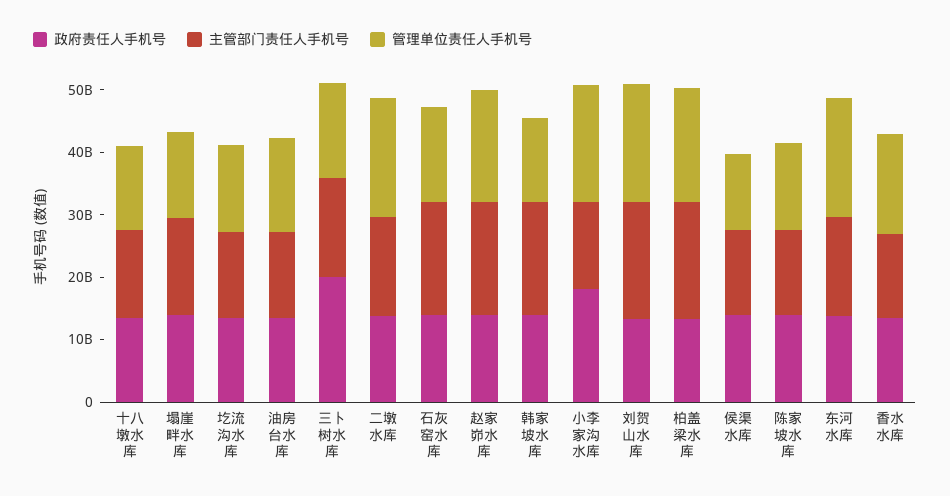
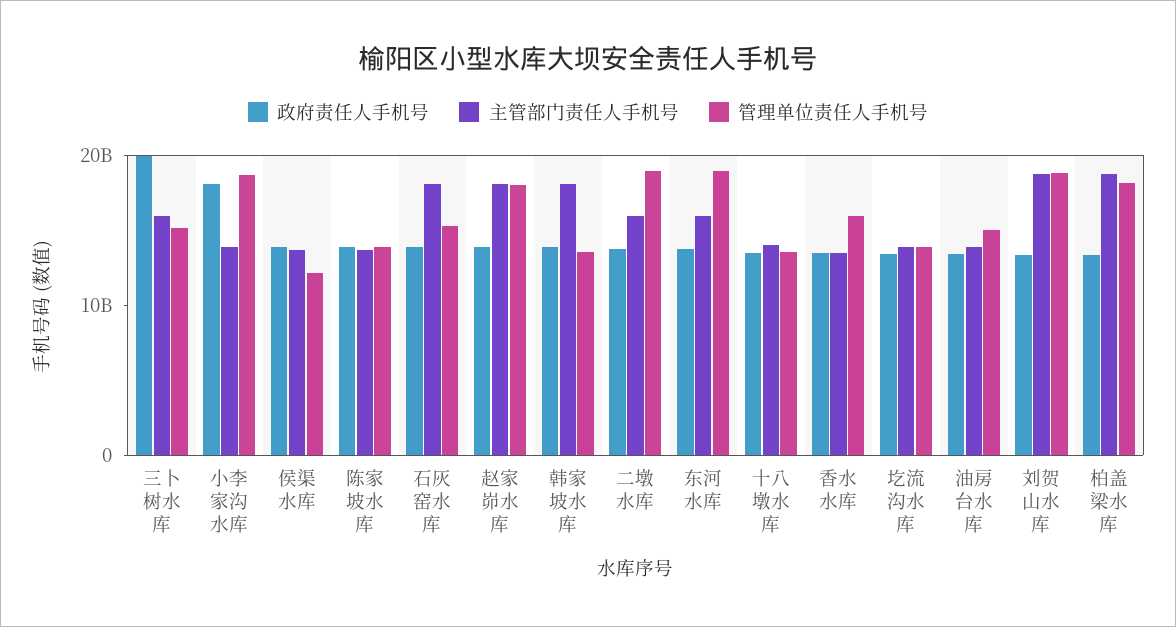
政府责任人手机号, 塌崖畔水库: 14000000000 -> none
主管部门责任人手机号, 塌崖畔水库: 16000000000 -> none
管理单位责任人手机号, 塌崖畔水库: 14000000000 -> none

